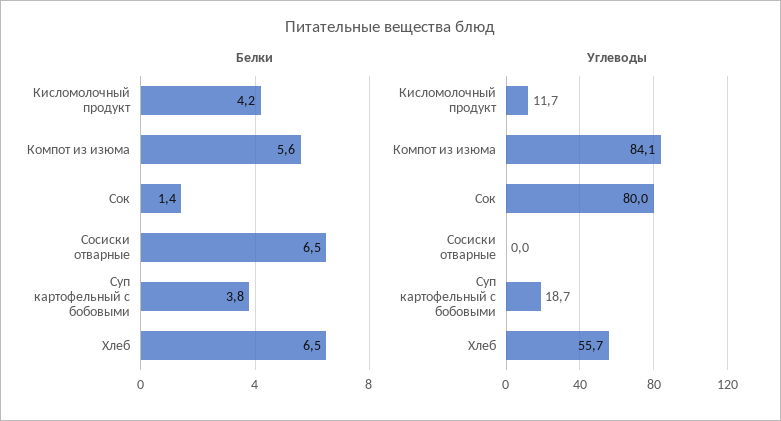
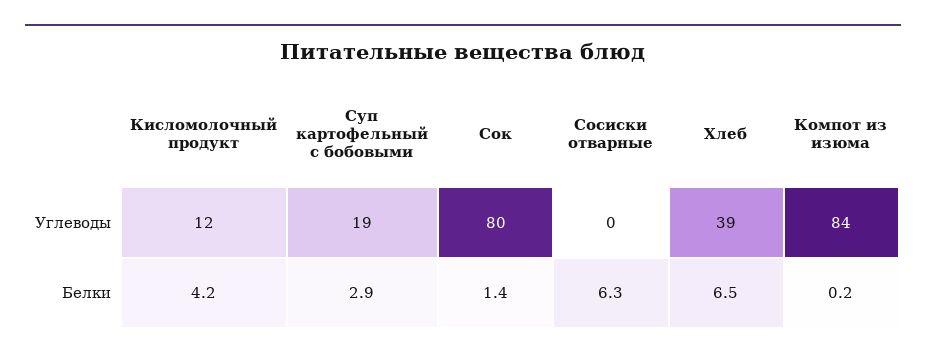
Белки, Компот из изюма: 5.6 -> 0.2
Белки, Сосиски отварные: 6.5 -> 6.3
Белки, Суп картофельный с бобовыми: 3.8 -> 2.9
Углеводы, Хлеб: 55.7 -> 39

